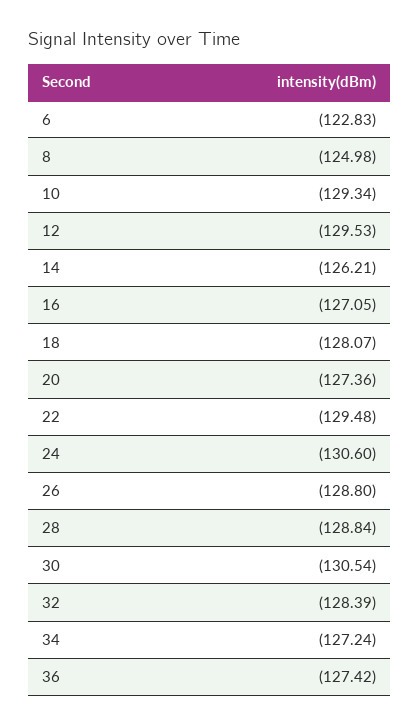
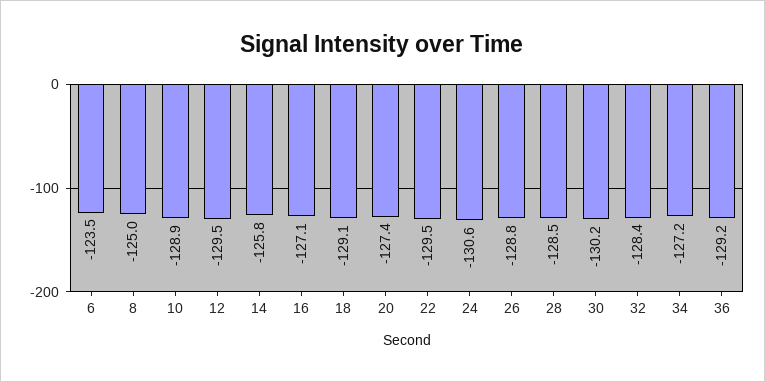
6: -122.83 -> -123.5
10: -129.34 -> -128.9
14: -126.21 -> -125.8
18: -128.07 -> -129.1
28: -128.84 -> -128.5
30: -130.54 -> -130.2
36: -127.42 -> -129.2

